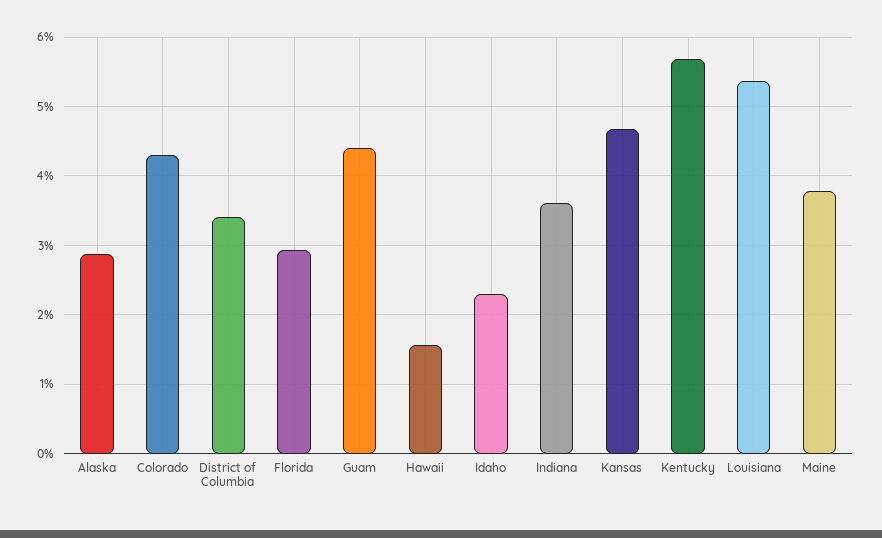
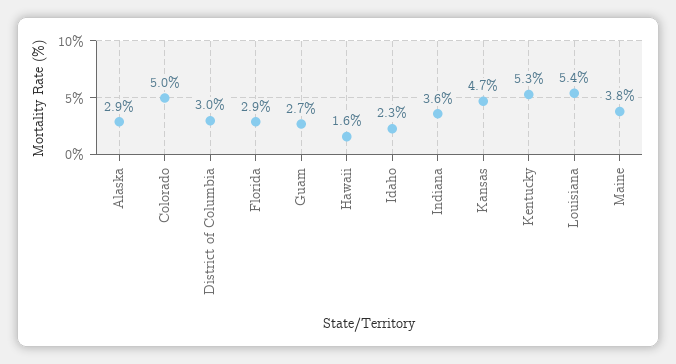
Colorado: 4.3 -> 5
District of Columbia: 3.4 -> 3
Guam: 4.4 -> 2.7
Kentucky: 5.7 -> 5.3

